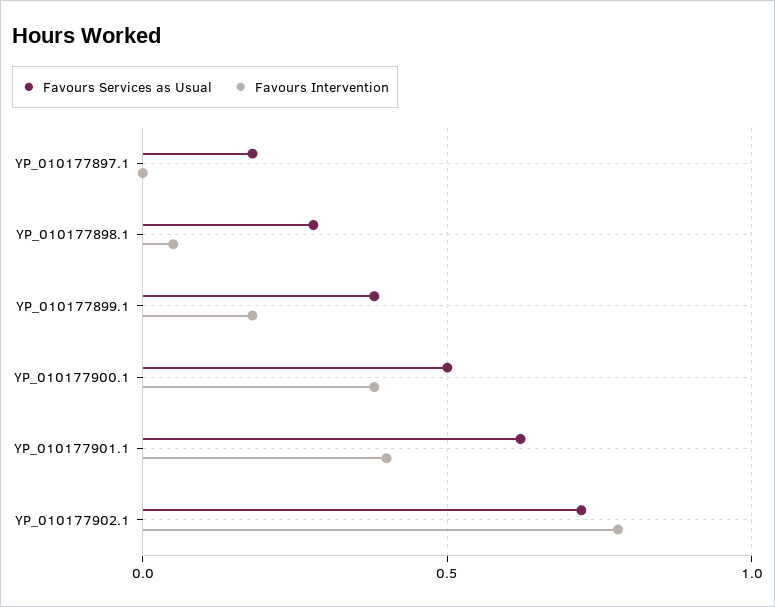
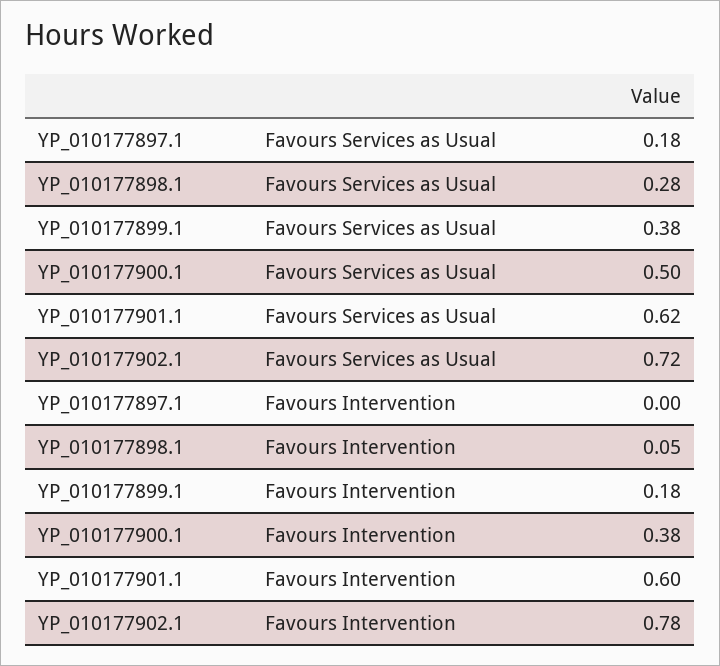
Favours Intervention, YP_010177901.1: 0.4 -> 0.6

